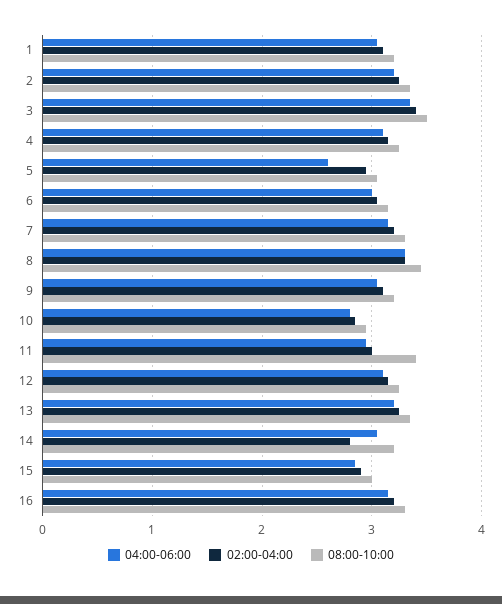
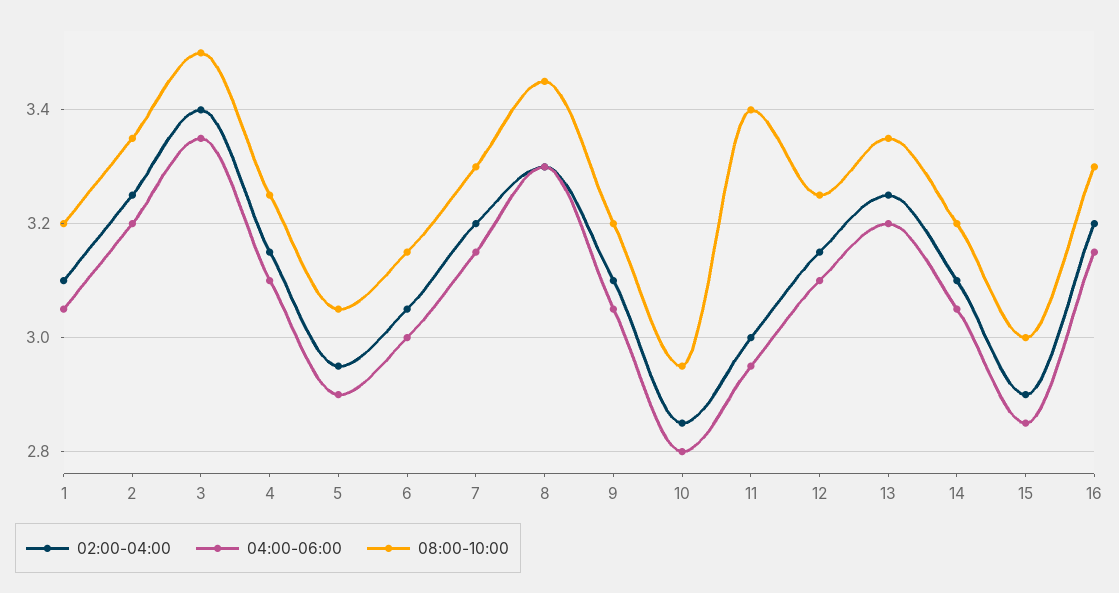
04:00-06:00, 5: 2.6 -> 2.9
02:00-04:00, 14: 2.8 -> 3.1

